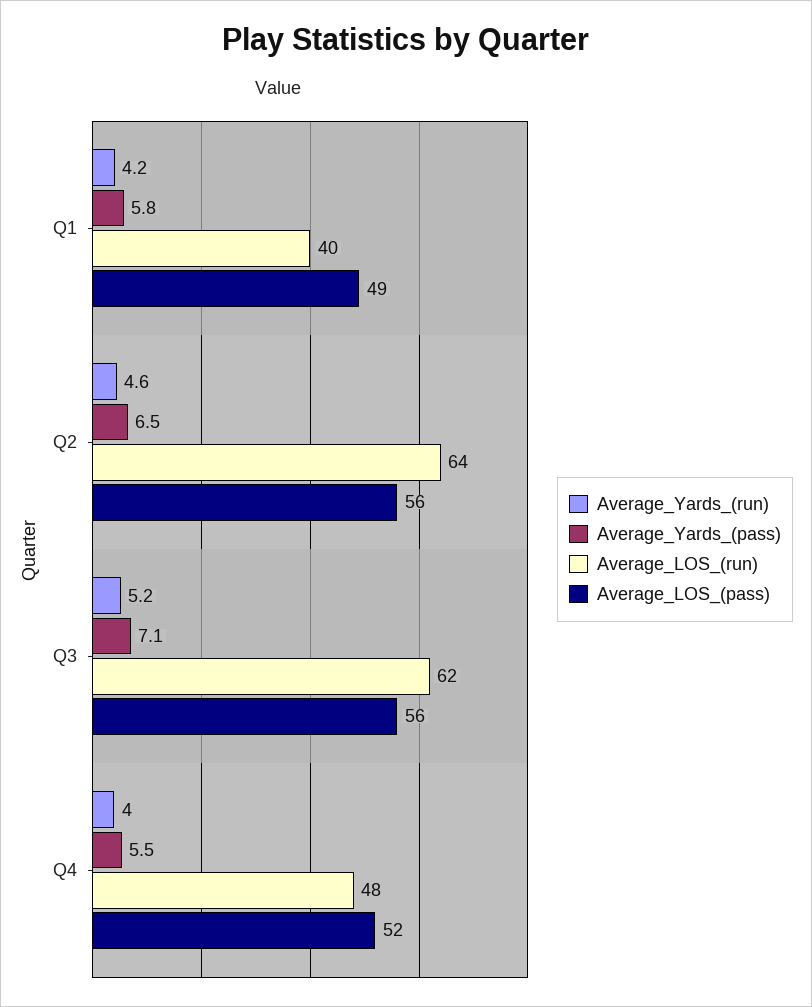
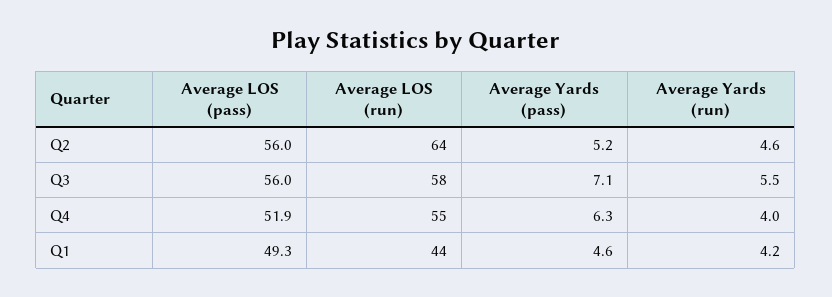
Average_Yards_(pass), Q1: 5.8 -> 4.6
Average_LOS_(run), Q1: 40 -> 44
Average_LOS_(pass), Q1: 49 -> 49.3
Average_Yards_(pass), Q2: 6.5 -> 5.2
Average_Yards_(run), Q3: 5.2 -> 5.5
Average_LOS_(run), Q3: 62 -> 58
Average_Yards_(pass), Q4: 5.5 -> 6.3
Average_LOS_(run), Q4: 48 -> 55
Average_LOS_(pass), Q4: 52 -> 51.9

